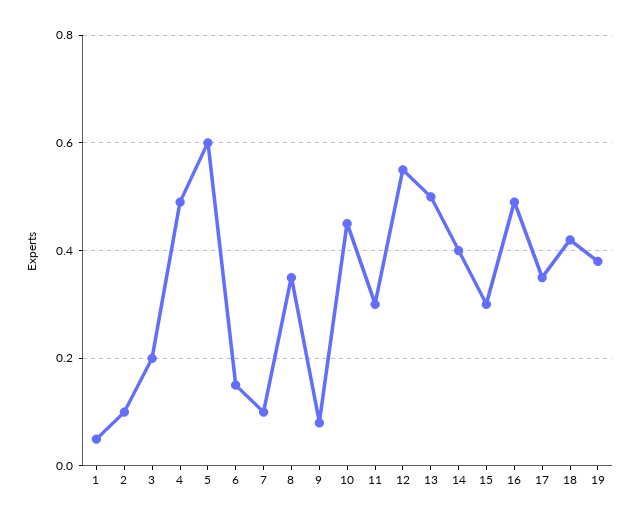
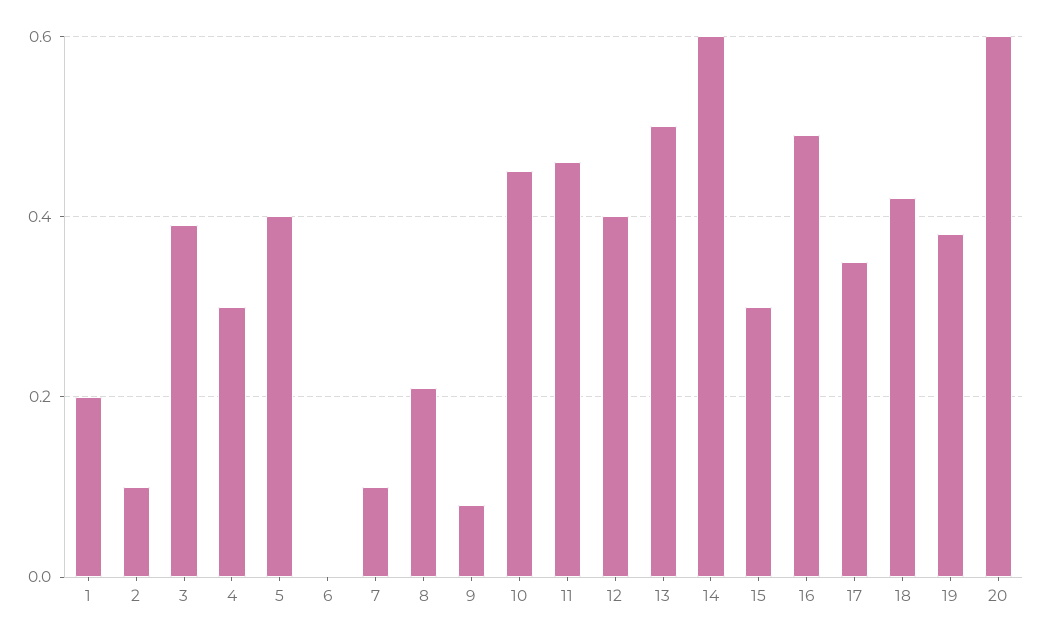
1: 0.05 -> 0.2
3: 0.2 -> 0.4
4: 0.5 -> 0.3
5: 0.6 -> 0.4
6: 0.15 -> 0
8: 0.35 -> 0.2
11: 0.3 -> 0.45
12: 0.55 -> 0.4
14: 0.4 -> 0.6
20: none -> 0.6

